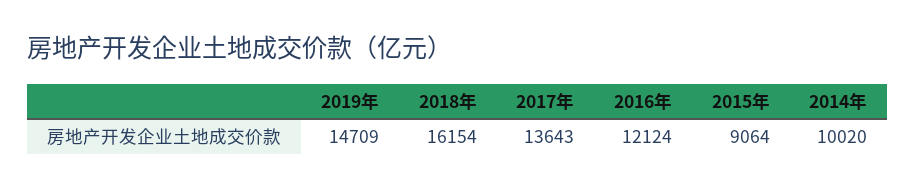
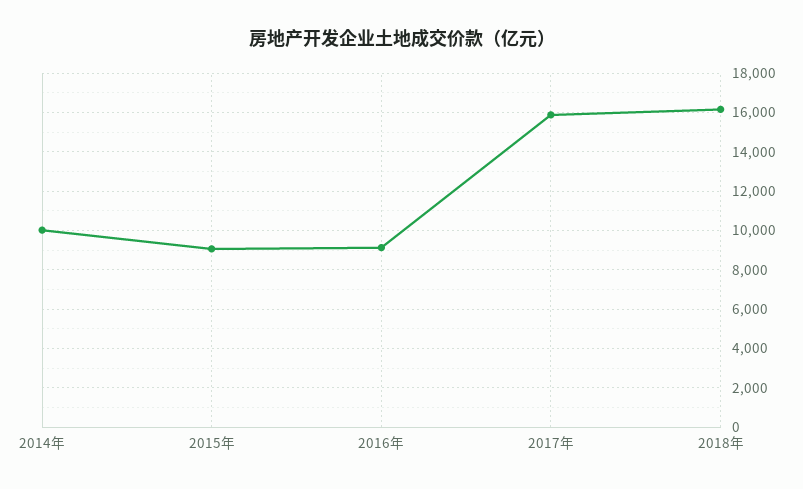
2019年: 14709 -> none
2017年: 13643 -> 16000
2016年: 12124 -> 9000

